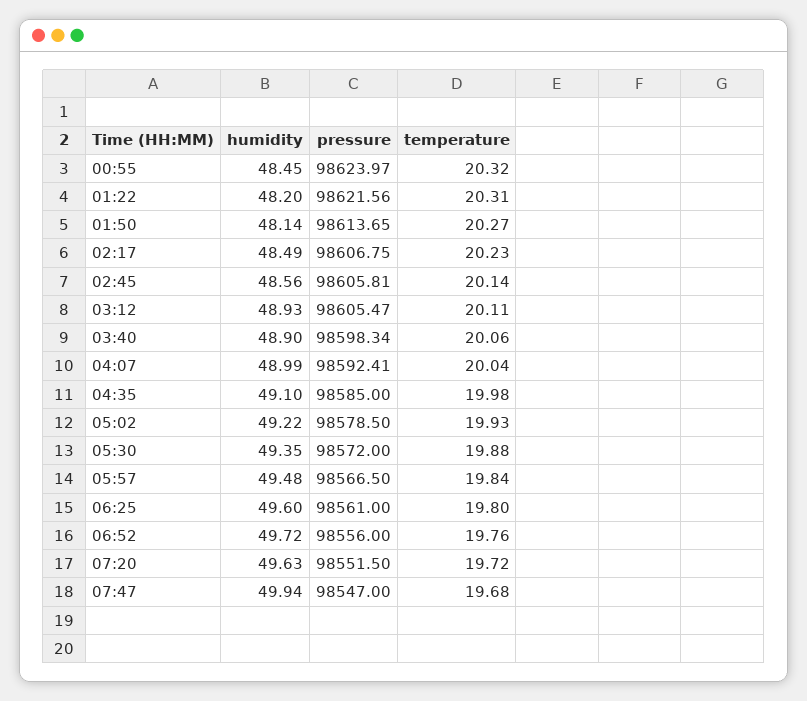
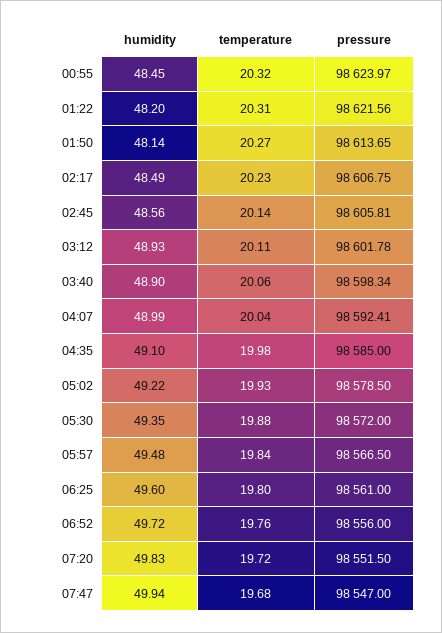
pressure, 03:12: 98605.47 -> 98601.78
humidity, 07:20: 49.63 -> 49.83

